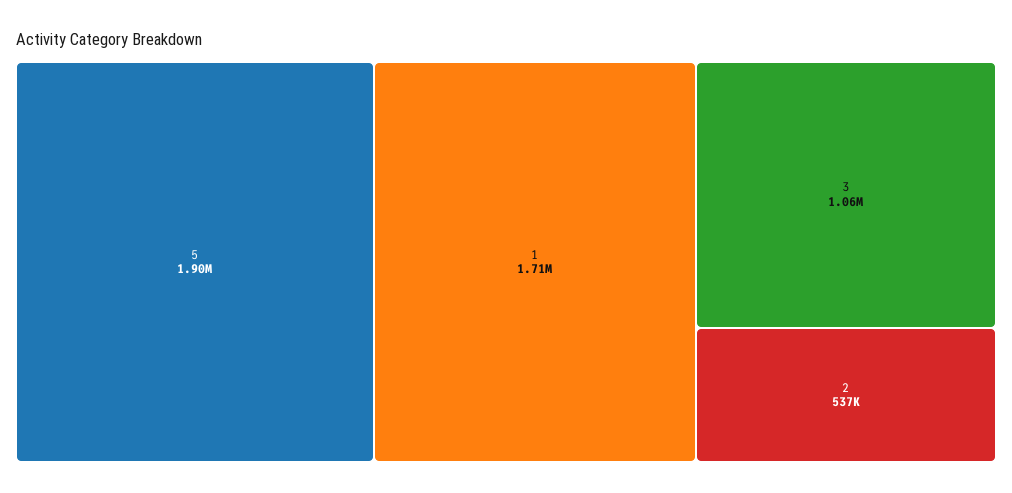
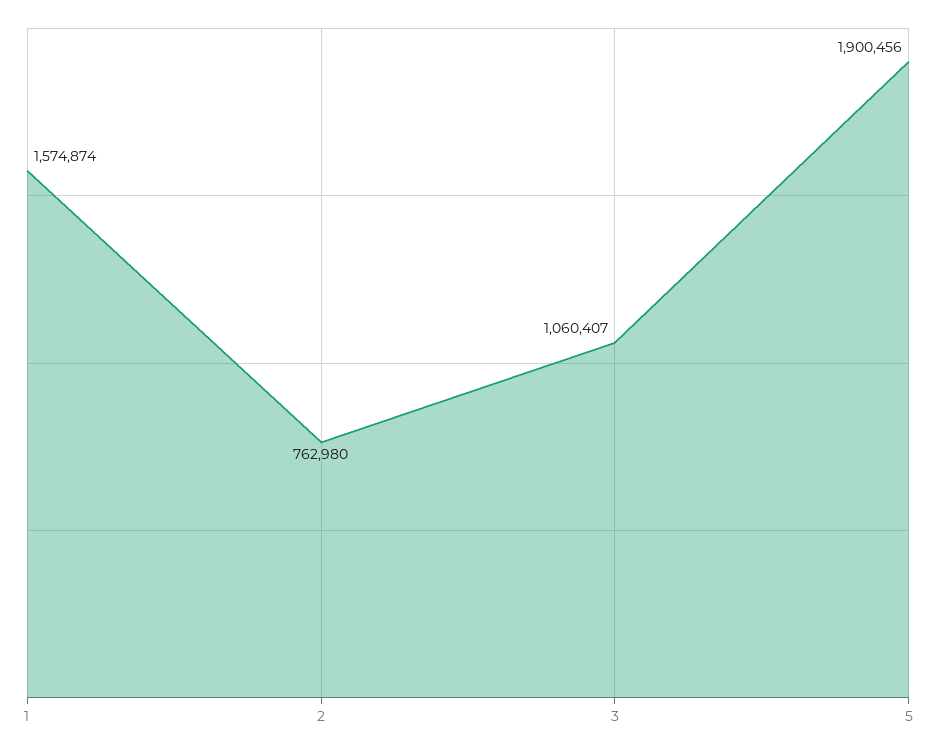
1: 1710000 -> 1574874
2: 537000 -> 762980

